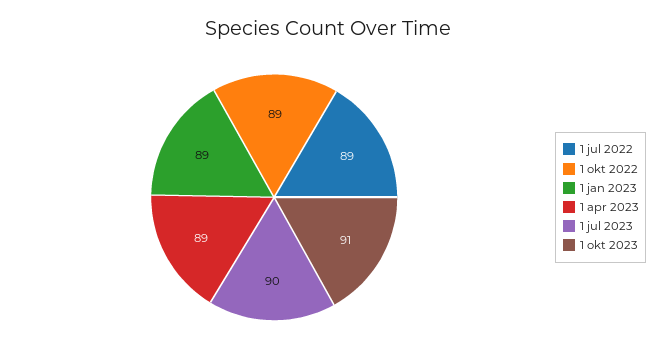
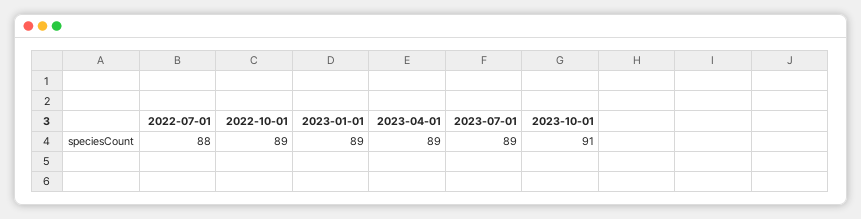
1 jul 2022: 89 -> 88
1 jul 2023: 90 -> 89

